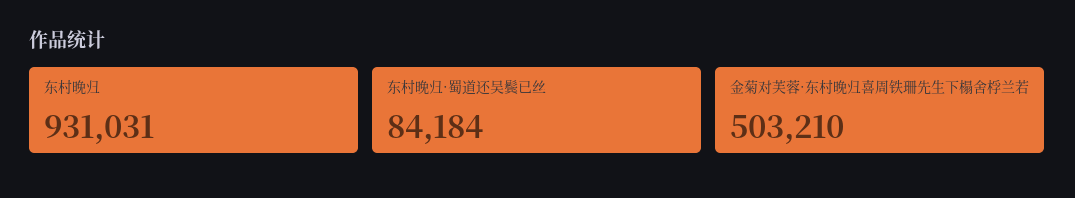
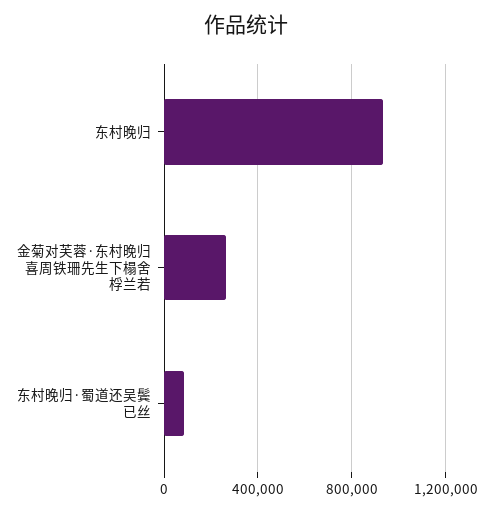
金菊对芙蓉·东村晚归喜周铁珊先生下榻舍桴兰若: 503210 -> 250000

